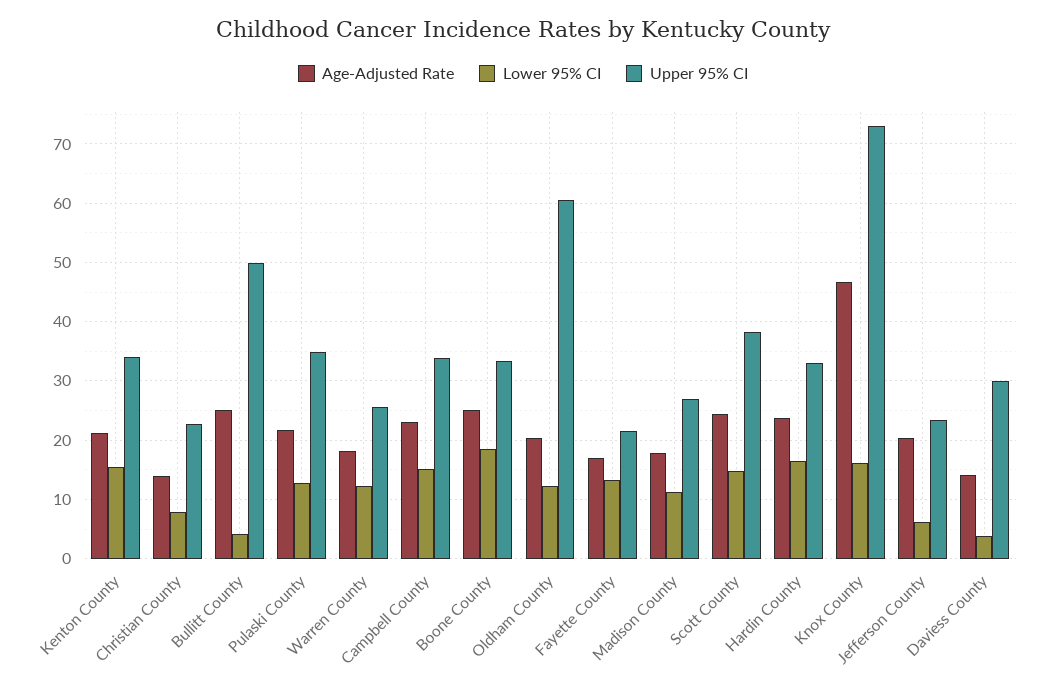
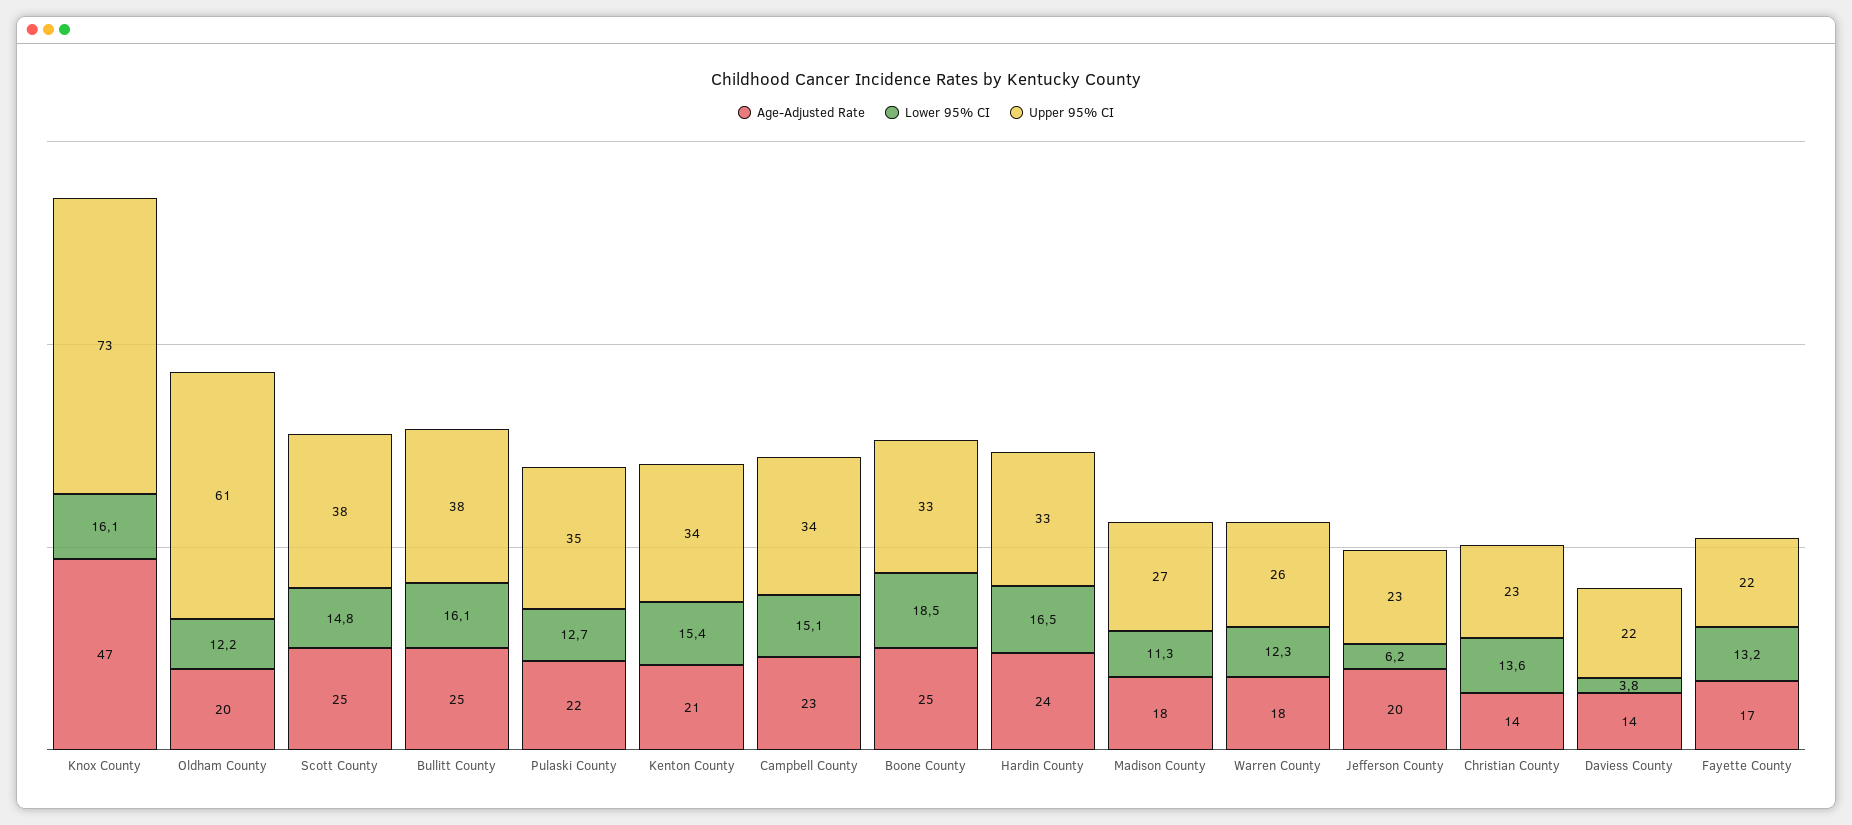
Lower 95% CI, Christian County: 8 -> 13.6
Lower 95% CI, Bullitt County: 4 -> 16.1
Upper 95% CI, Bullitt County: 50 -> 38
Upper 95% CI, Daviess County: 30 -> 22

